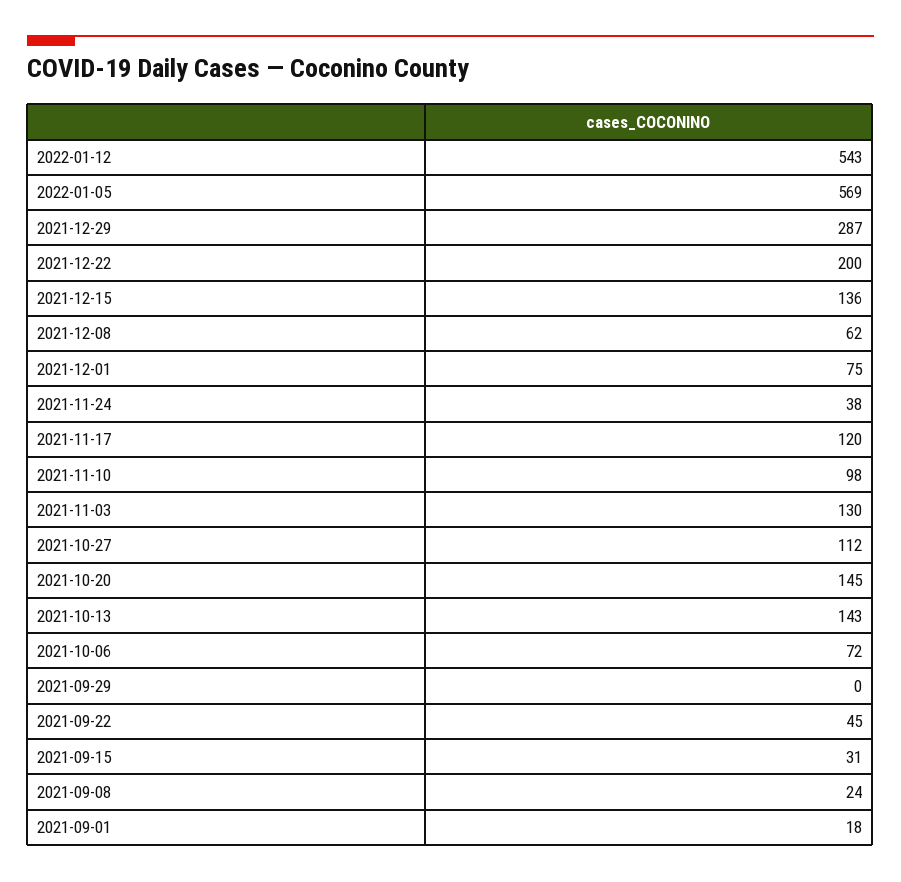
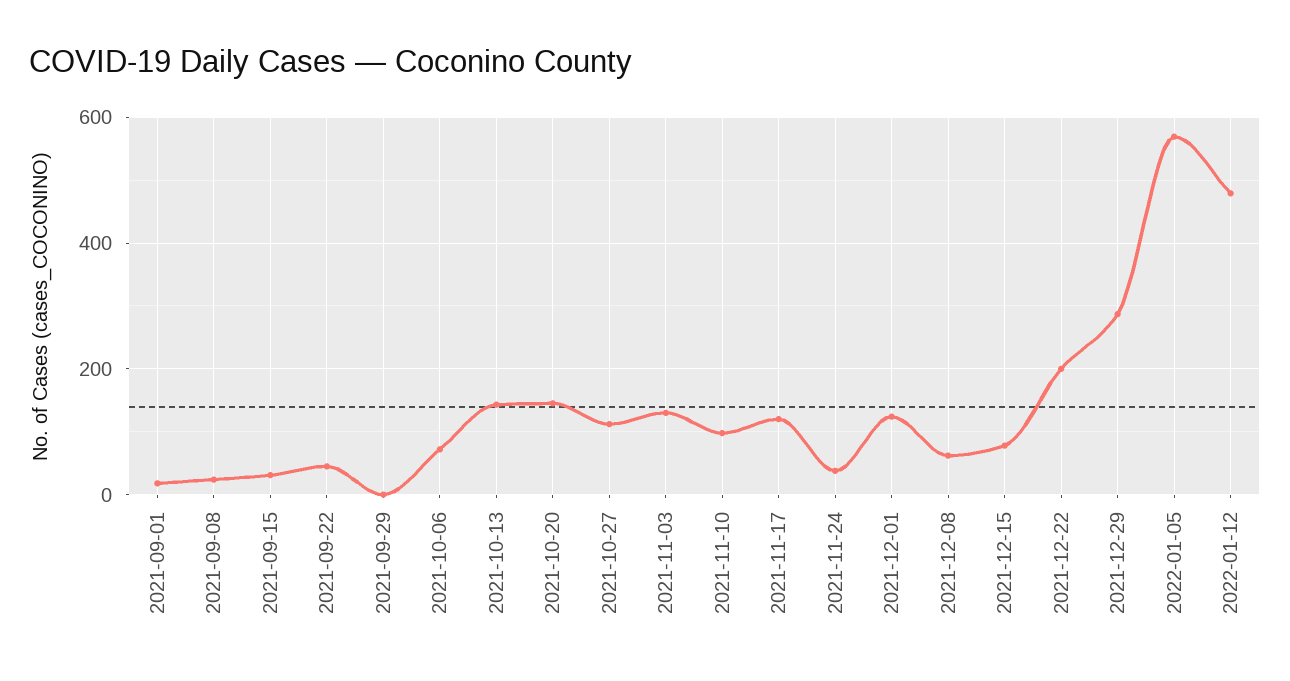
2022-01-12: 543 -> 480
2021-12-15: 136 -> 80
2021-12-01: 75 -> 120

